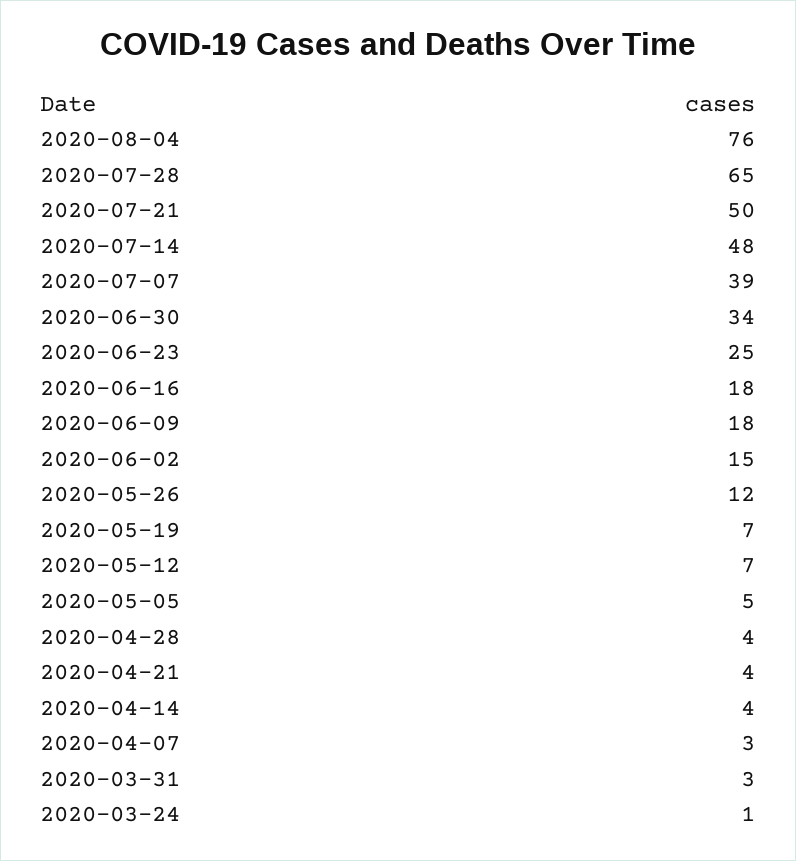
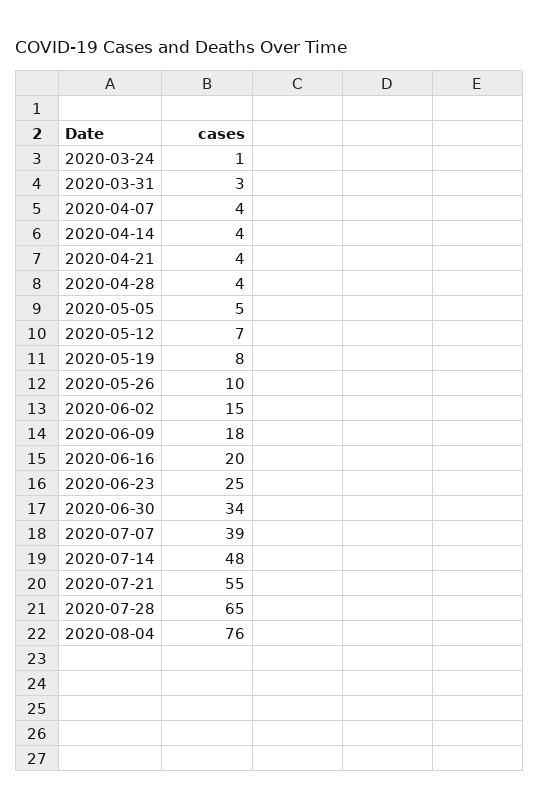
2020-07-21: 50 -> 55
2020-06-16: 18 -> 20
2020-05-26: 12 -> 10
2020-05-19: 7 -> 8
2020-04-07: 3 -> 4

